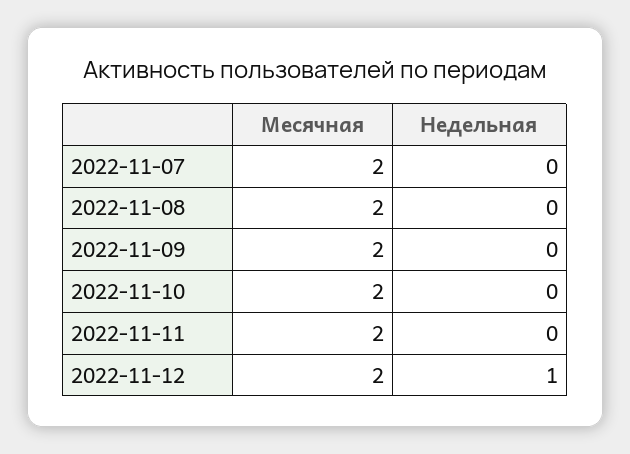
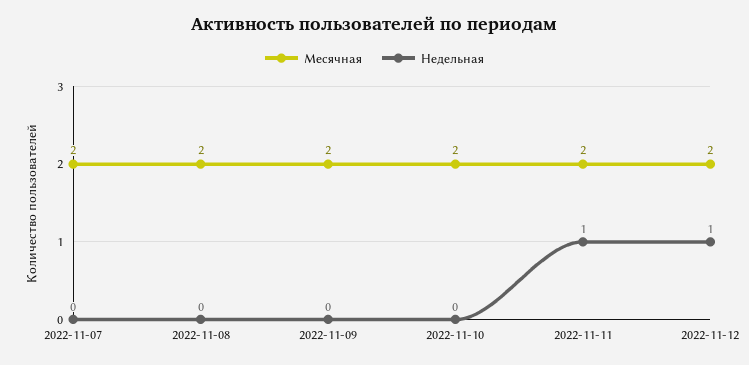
Недельная, 2022-11-11: 0 -> 1

